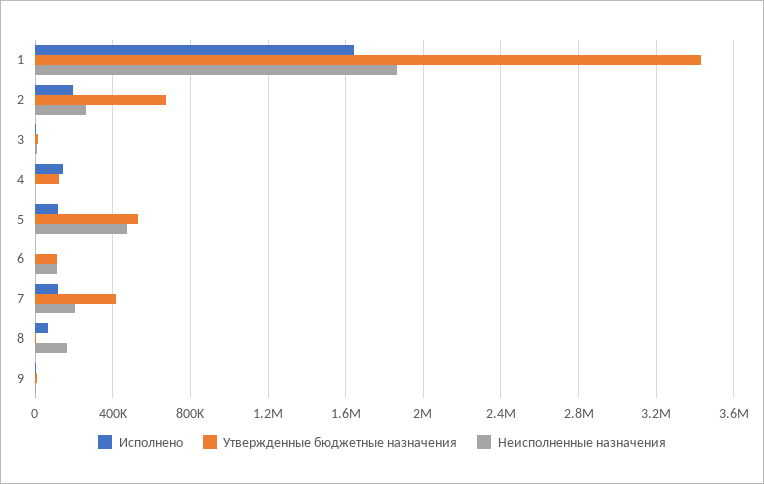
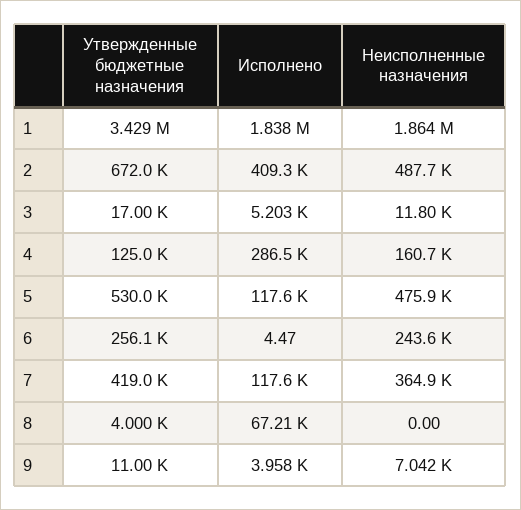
Исполнено, 1: 1650000 -> 1838000
Исполнено, 2: 200000 -> 409300
Неисполненные назначения, 2: 250000 -> 487700
Исполнено, 4: 150000 -> 286500
Неисполненные назначения, 4: 0 -> 160700
Утвержденные бюджетные назначения, 6: 100000 -> 256100
Неисполненные назначения, 6: 100000 -> 243600
Неисполненные назначения, 7: 200000 -> 364900
Неисполненные назначения, 8: 150000 -> 0

